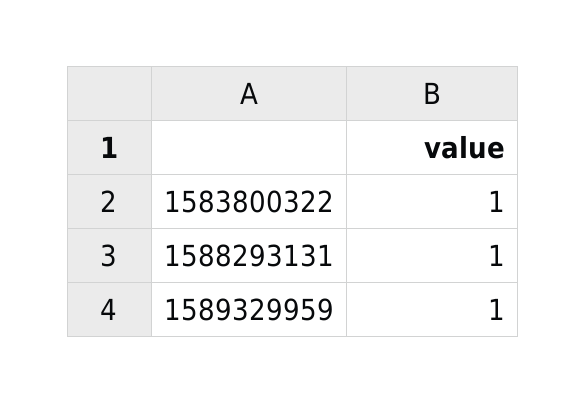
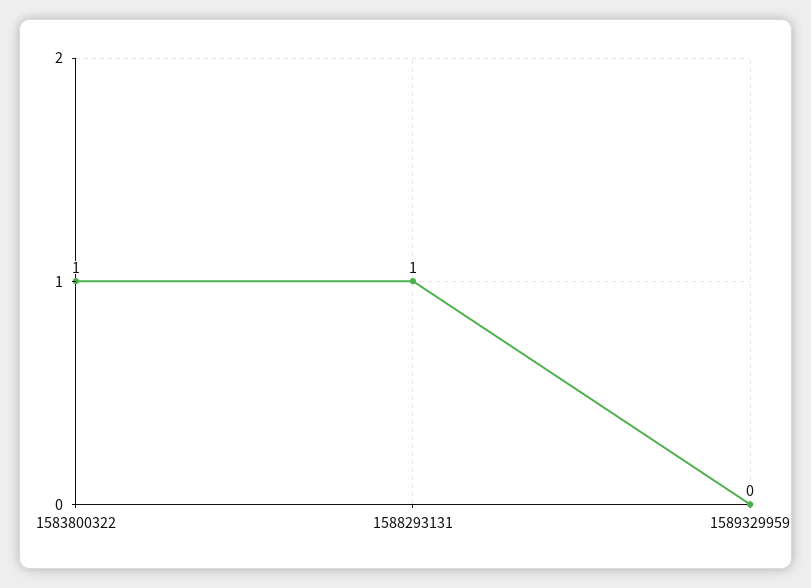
1589329959: 1 -> 0

